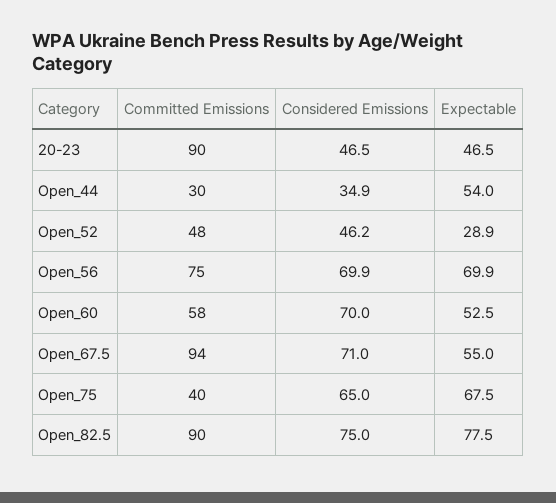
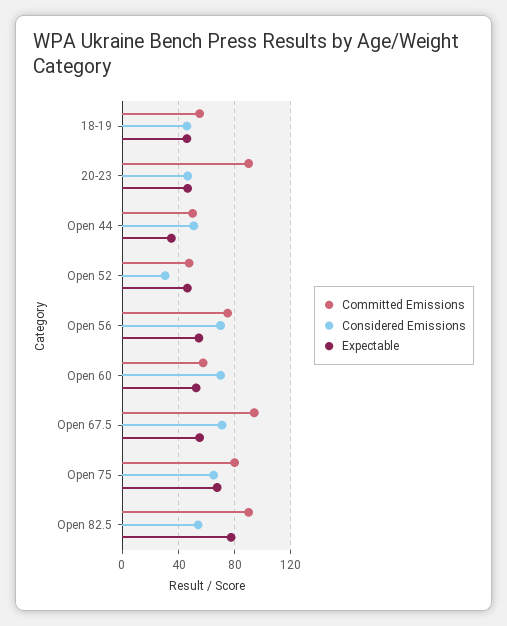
Committed Emissions, Open_44: 30 -> 50
Considered Emissions, Open_44: 34.9 -> 50
Expectable, Open_44: 54 -> 35
Considered Emissions, Open_52: 46.2 -> 30
Expectable, Open_52: 28.9 -> 45
Expectable, Open_56: 69.9 -> 55
Committed Emissions, Open_75: 40 -> 80
Considered Emissions, Open_82.5: 75 -> 55
Committed Emissions, 18-19: none -> 55
Considered Emissions, 18-19: none -> 45
Expectable, 18-19: none -> 45

